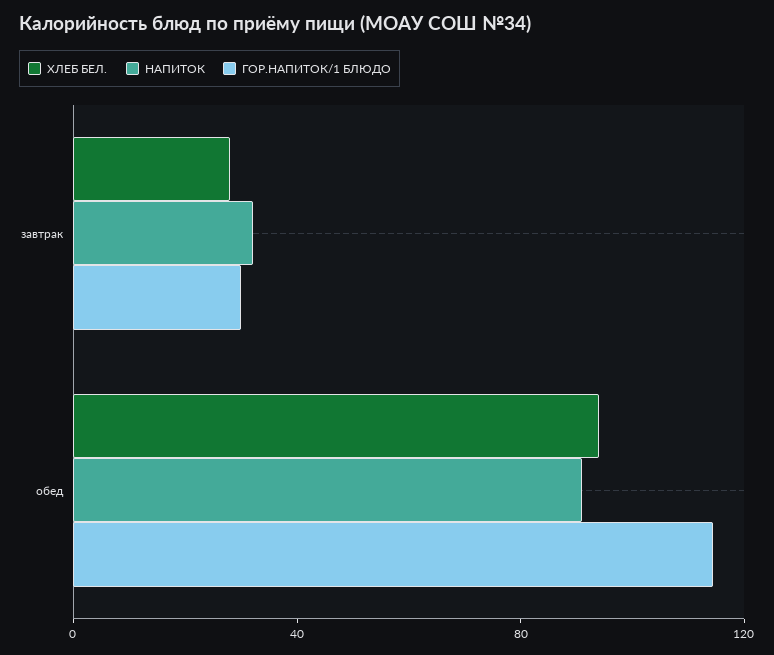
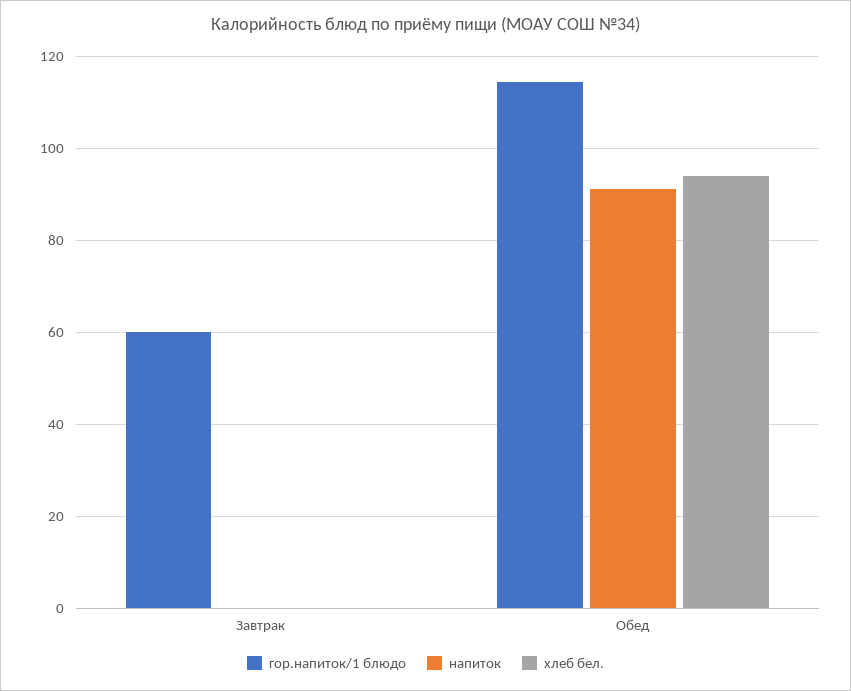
ХЛЕБ БЕЛ., завтрак: 30 -> 0
НАПИТОК, завтрак: 30 -> 0
ГОР.НАПИТОК/1 БЛЮДО, завтрак: 30 -> 60

